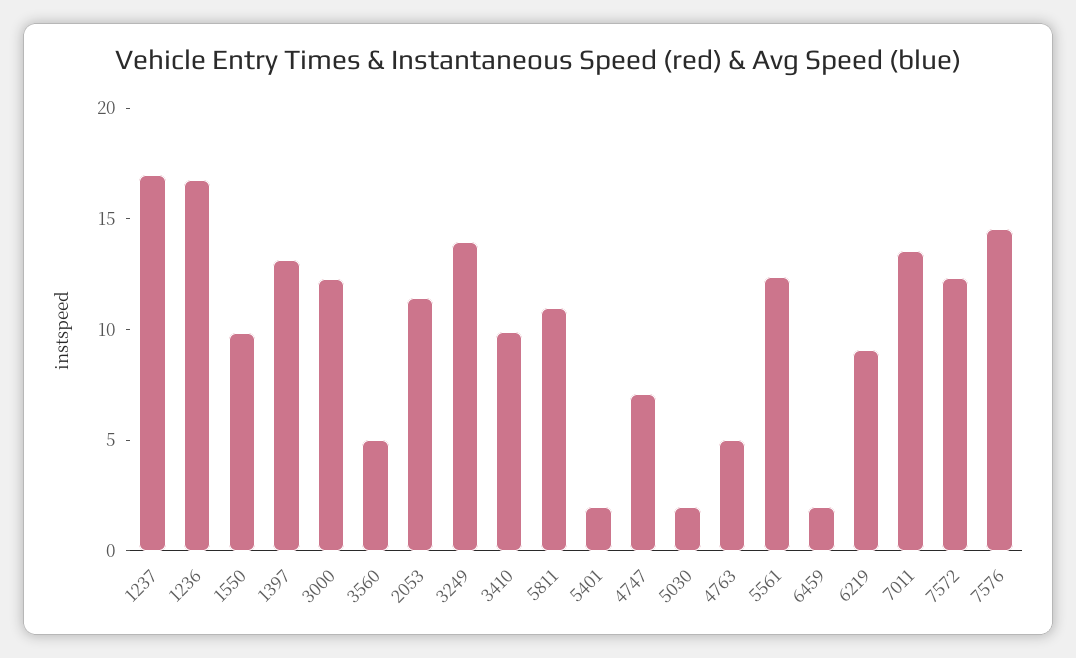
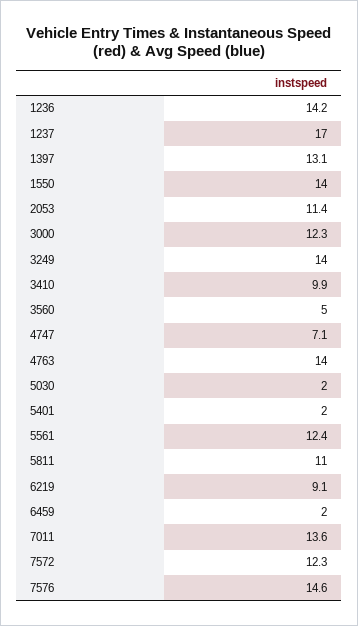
1236: 17 -> 14.2
1550: 10 -> 14
4763: 5 -> 14

